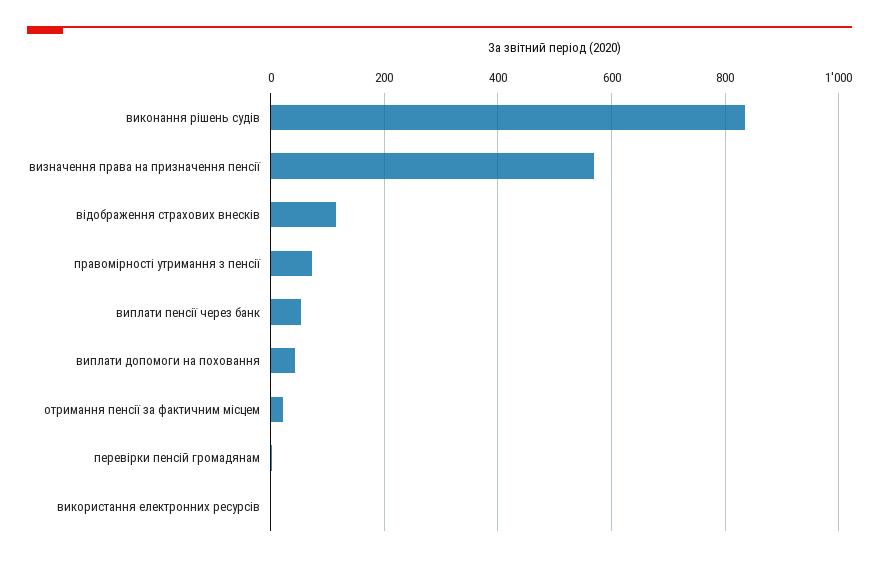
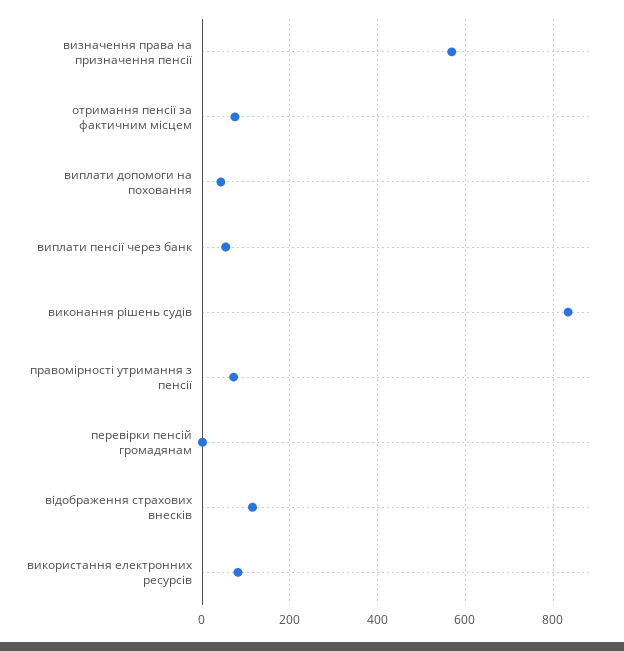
отримання пенсії за фактичним місцем: 20 -> 80
використання електронних ресурсів: 0 -> 80

